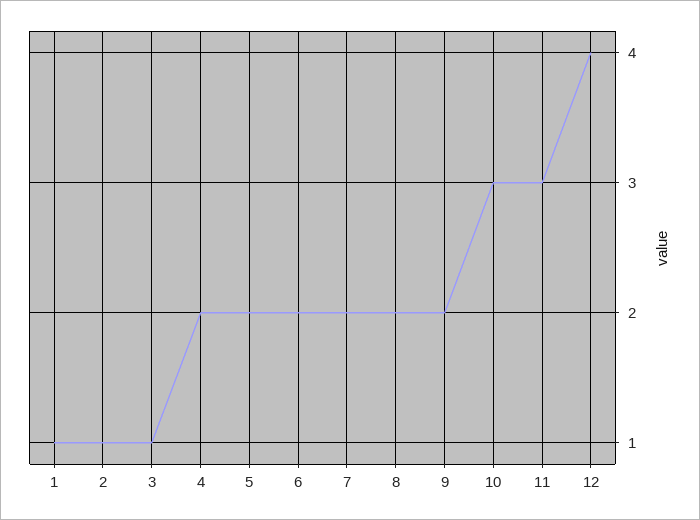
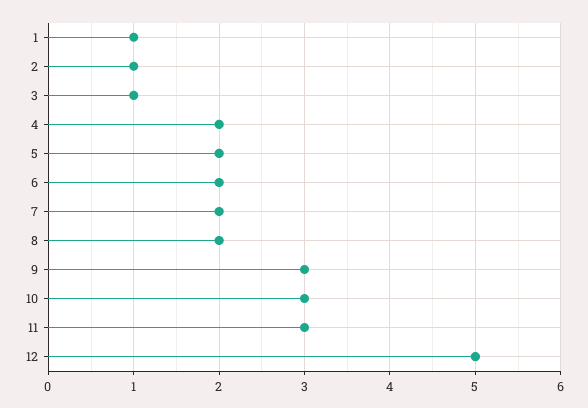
9: 2 -> 3
12: 4 -> 5

